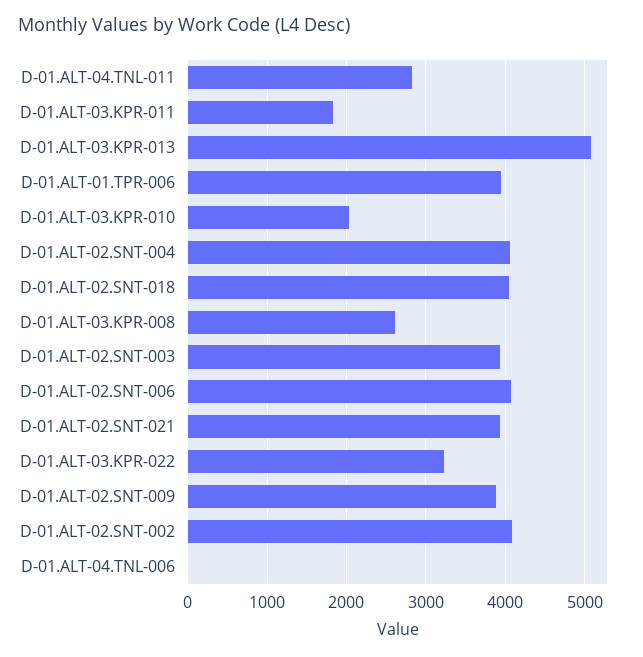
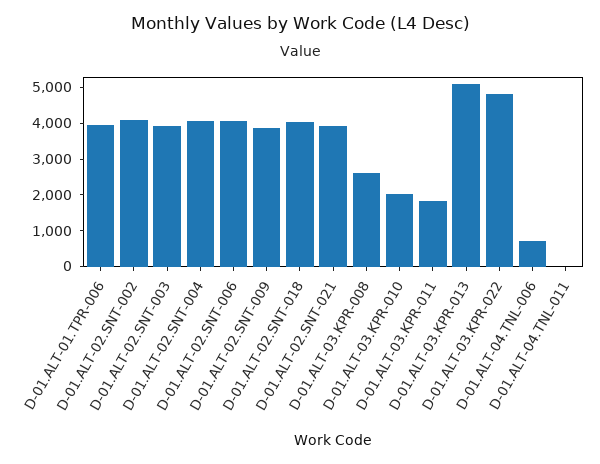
D-01.ALT-04.TNL-011: 2800 -> 0
D-01.ALT-03.KPR-022: 3200 -> 4750
D-01.ALT-04.TNL-006: 0 -> 750

